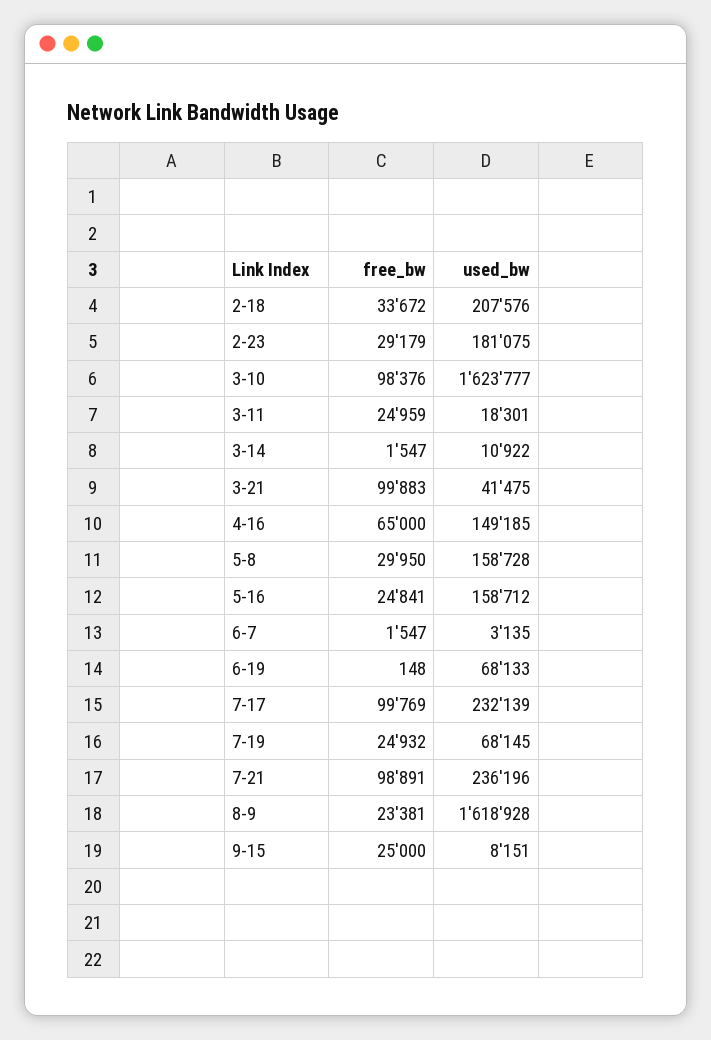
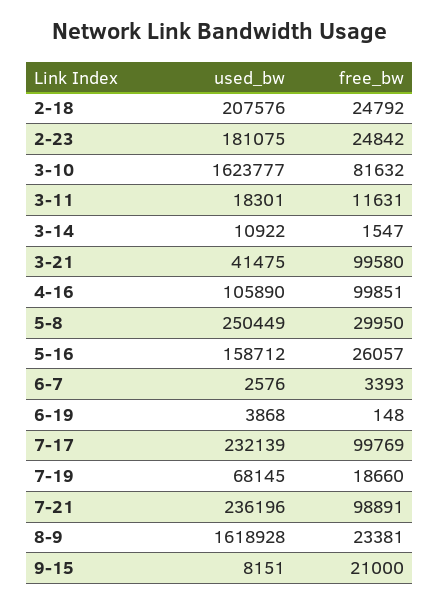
free_bw, 2-18: 33672 -> 24792
free_bw, 2-23: 29179 -> 24842
free_bw, 3-10: 98376 -> 81632
free_bw, 3-11: 24959 -> 11631
free_bw, 3-21: 99883 -> 99580
free_bw, 4-16: 65000 -> 99851
used_bw, 4-16: 149185 -> 105890
used_bw, 5-8: 158728 -> 250449
free_bw, 5-16: 24841 -> 26057
free_bw, 6-7: 1547 -> 3393
used_bw, 6-7: 3135 -> 2576
used_bw, 6-19: 68133 -> 3868
free_bw, 7-19: 24932 -> 18660
free_bw, 9-15: 25000 -> 21000

